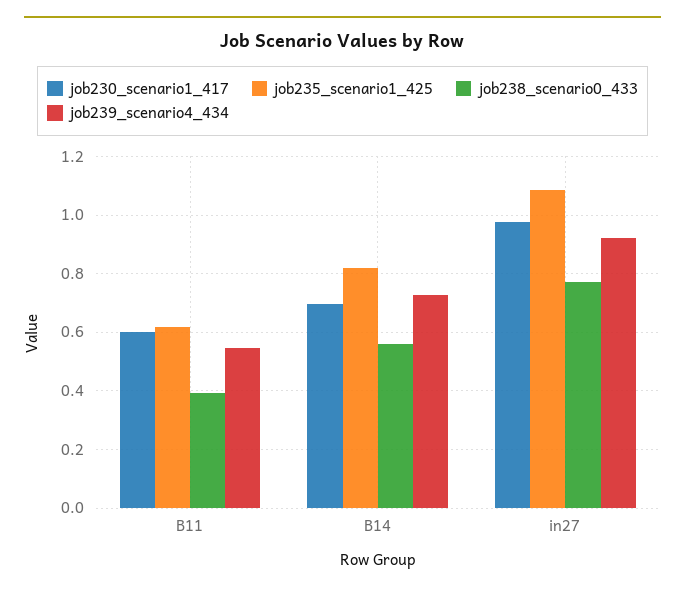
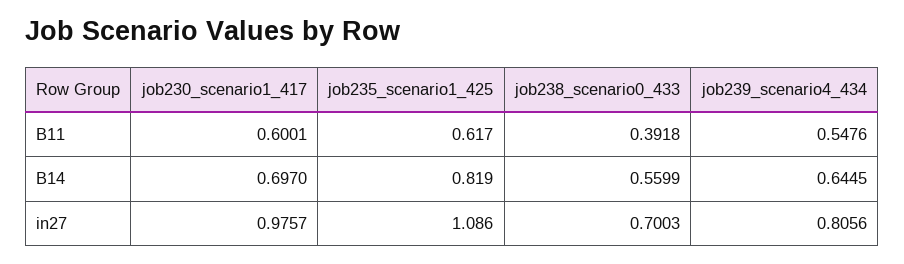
job239_scenario4_434, B14: 0.725 -> 0.6445
job238_scenario0_433, in27: 0.775 -> 0.7003
job239_scenario4_434, in27: 0.925 -> 0.8056

